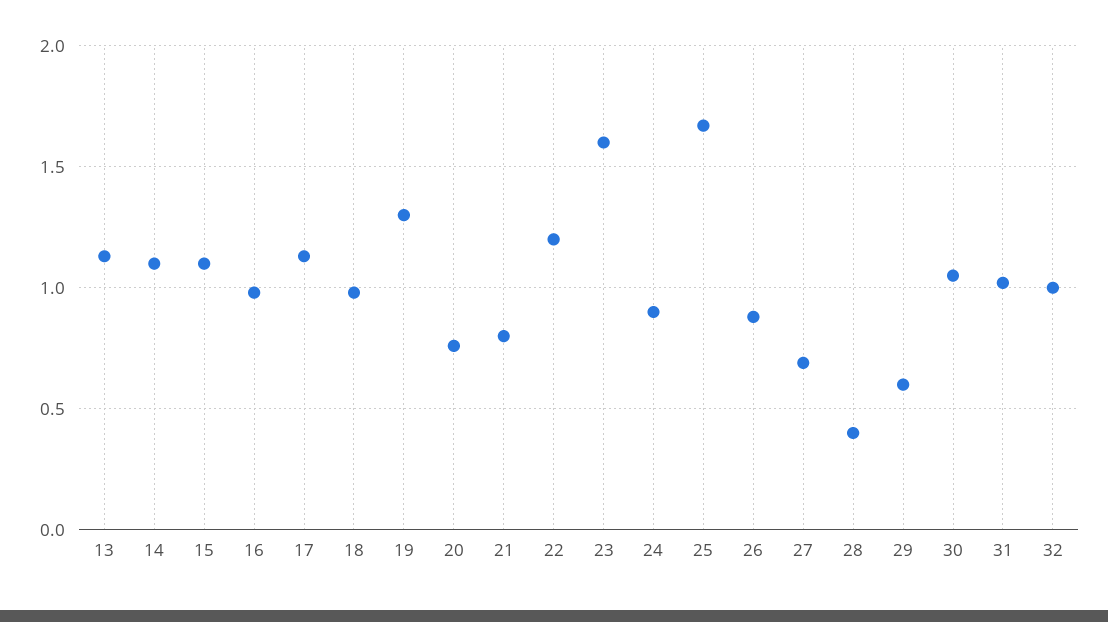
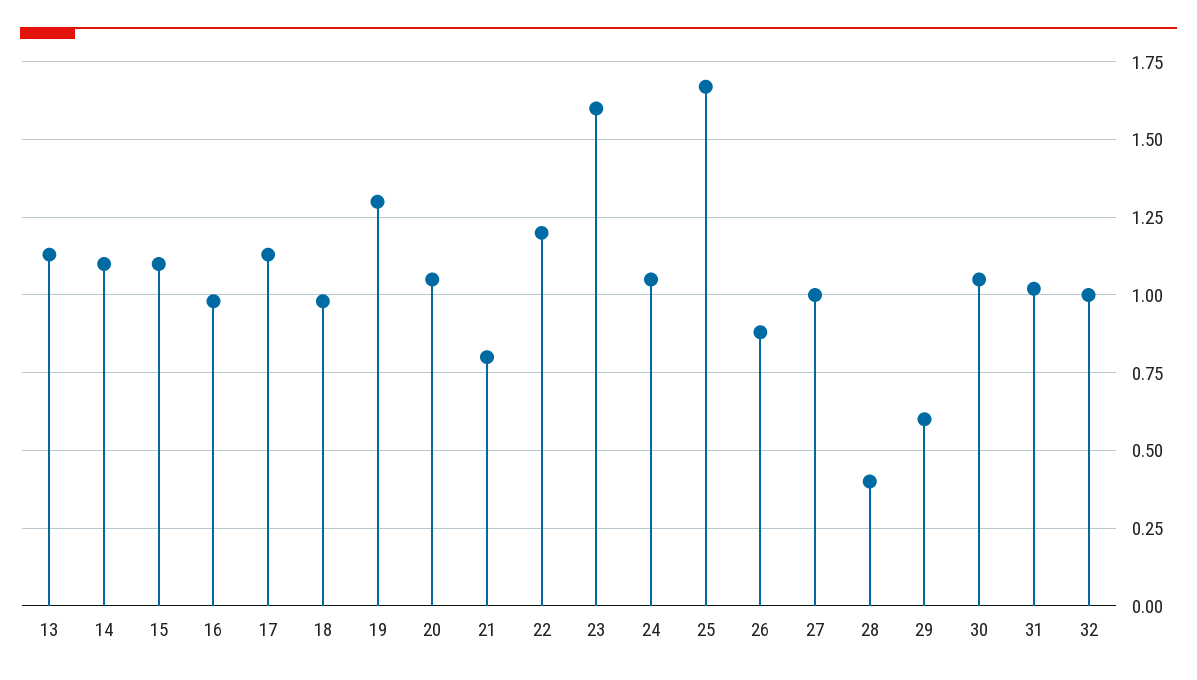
20: 0.75 -> 1.05
24: 0.9 -> 1.05
27: 0.7 -> 1

